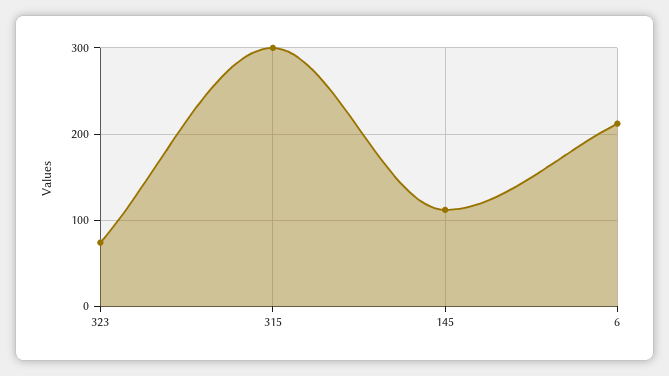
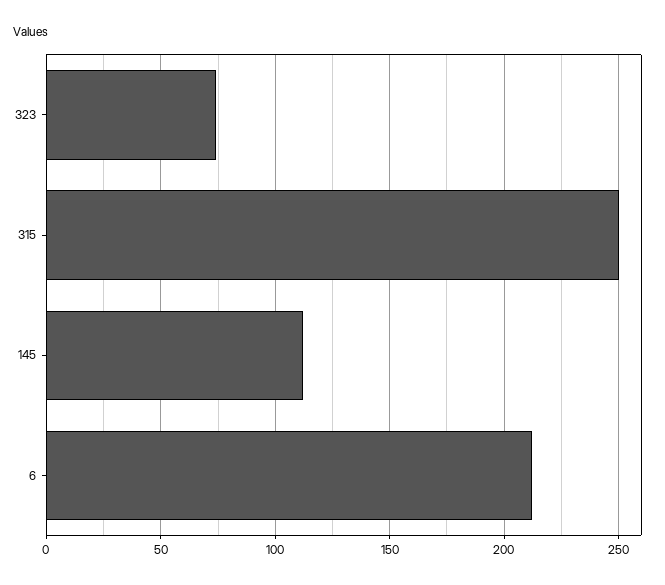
315: 300 -> 250

